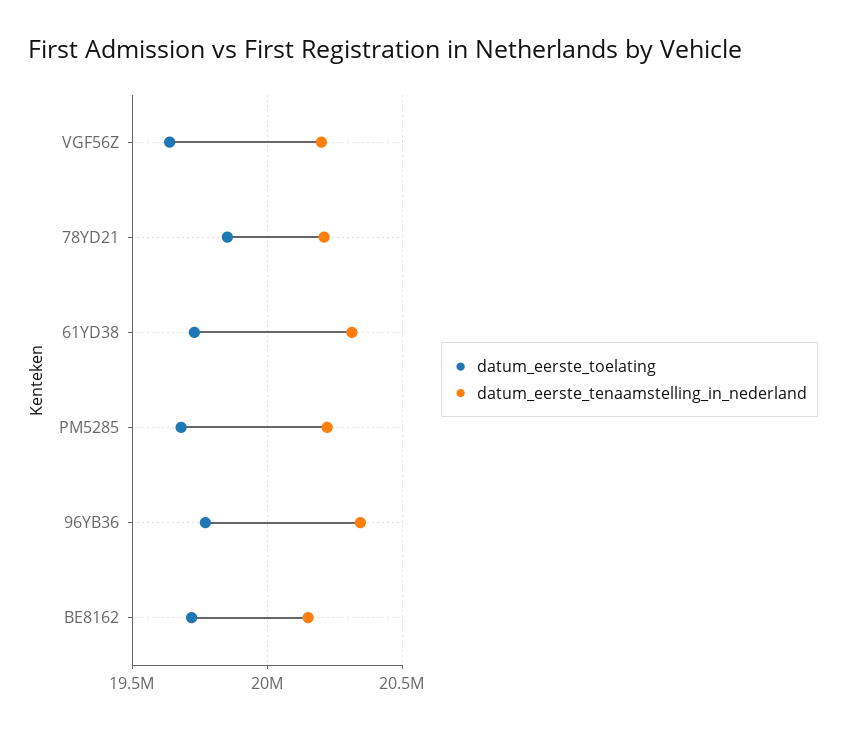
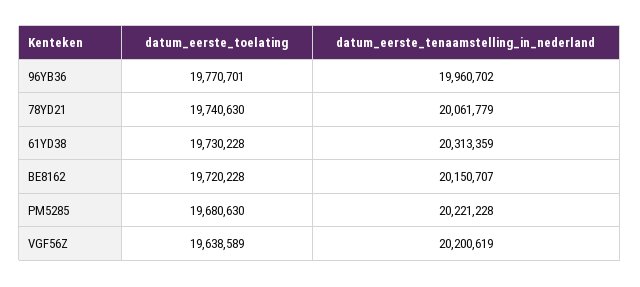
datum_eerste_toelating, 78YD21: 19850000 -> 19740630
datum_eerste_tenaamstelling_in_nederland, 78YD21: 20200000 -> 20061779
datum_eerste_tenaamstelling_in_nederland, 96YB36: 20350000 -> 19960702

